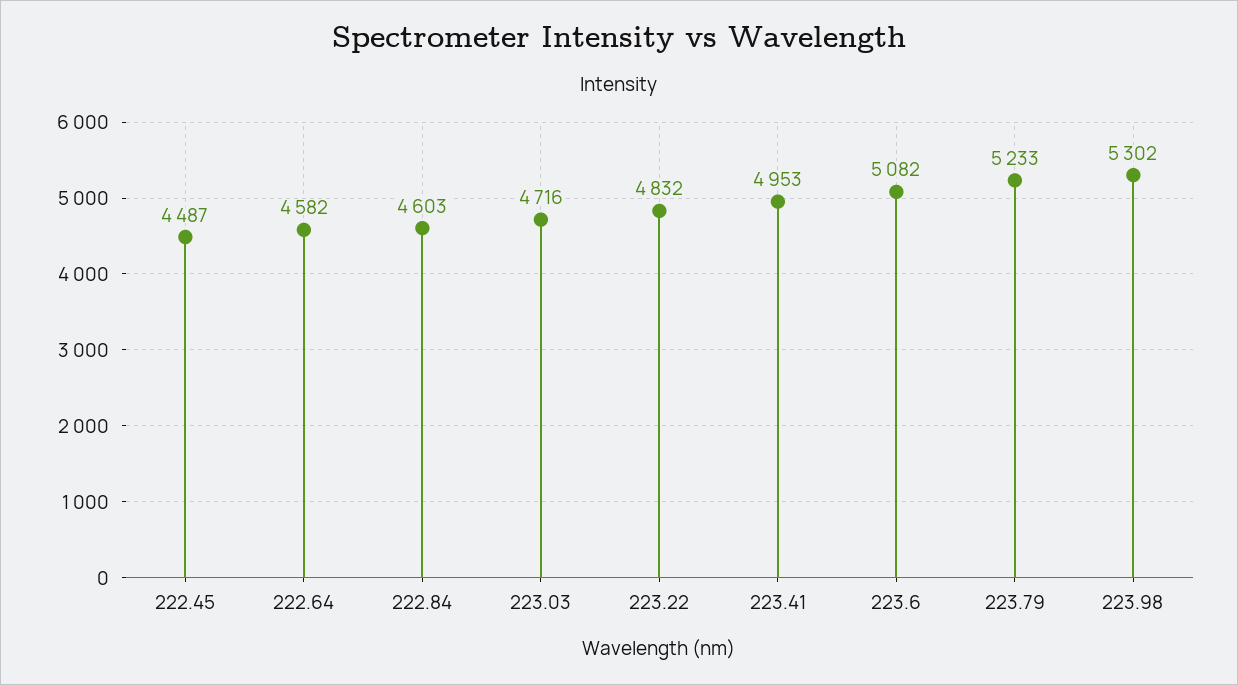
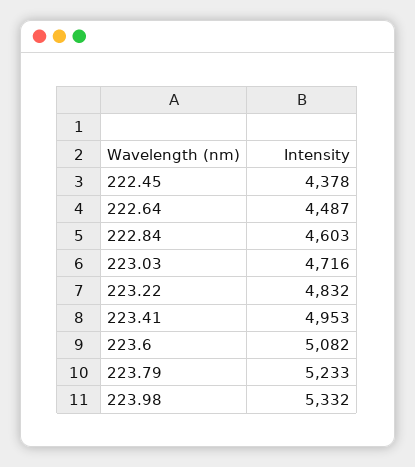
222.45: 4487 -> 4378
222.64: 4582 -> 4487
223.98: 5302 -> 5332

